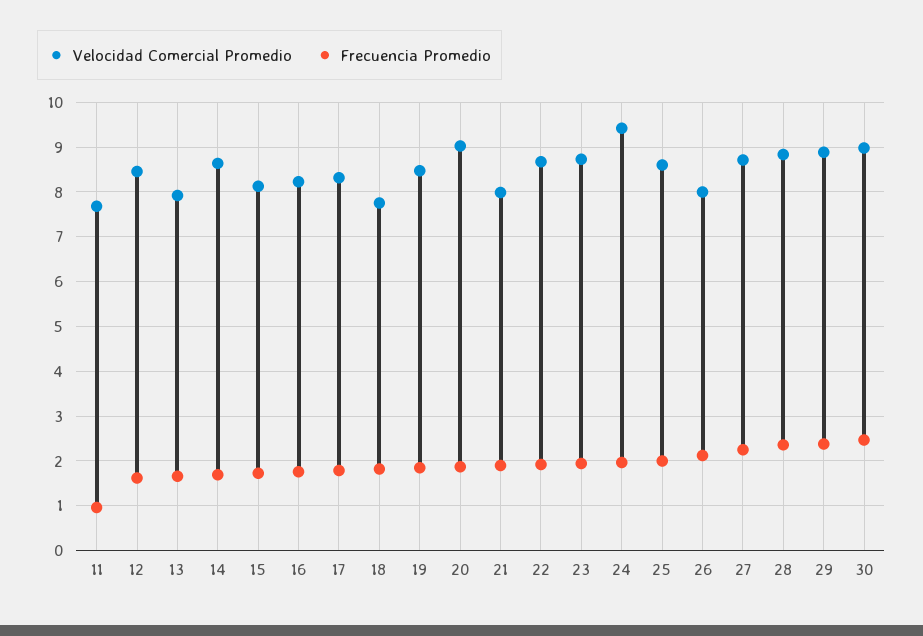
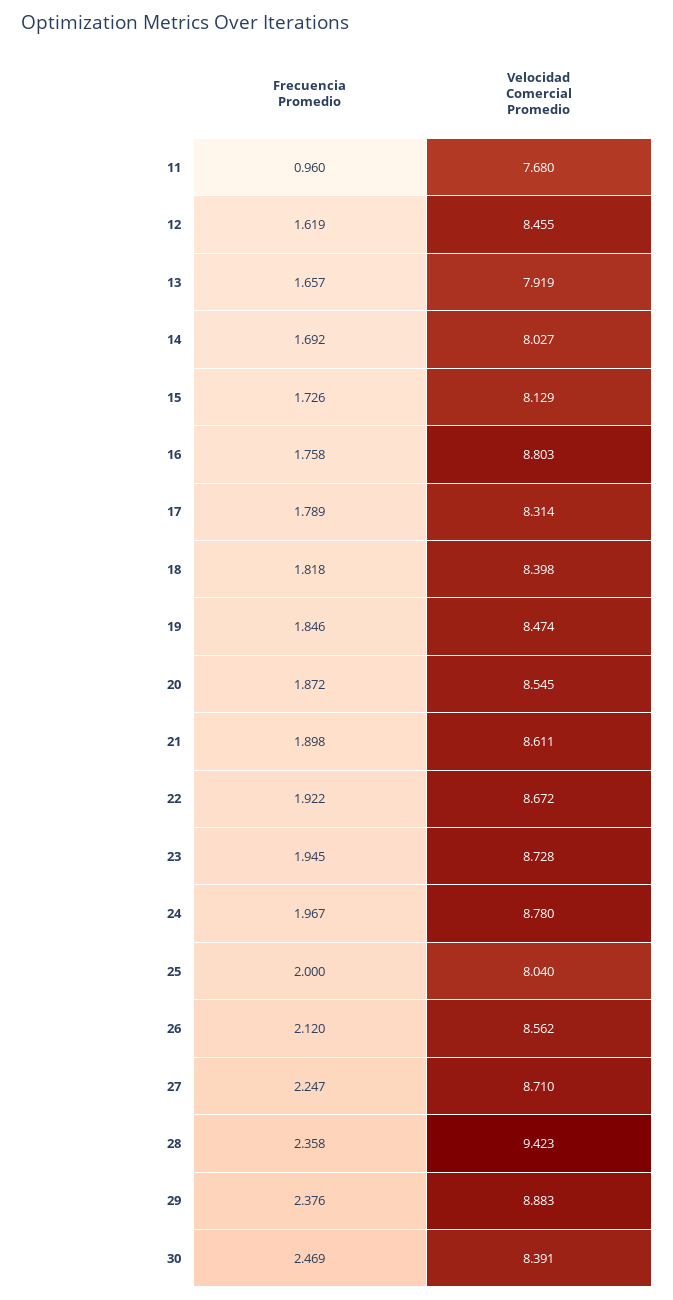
Velocidad Comercial Promedio, 14: 8.6 -> 8.027
Velocidad Comercial Promedio, 16: 8.2 -> 8.803
Velocidad Comercial Promedio, 18: 7.8 -> 8.398
Velocidad Comercial Promedio, 20: 9 -> 8.545
Velocidad Comercial Promedio, 21: 8 -> 8.611
Velocidad Comercial Promedio, 24: 9.4 -> 8.78
Velocidad Comercial Promedio, 25: 8.6 -> 8.04
Velocidad Comercial Promedio, 26: 8 -> 8.562
Velocidad Comercial Promedio, 28: 8.8 -> 9.423
Velocidad Comercial Promedio, 30: 9 -> 8.391

